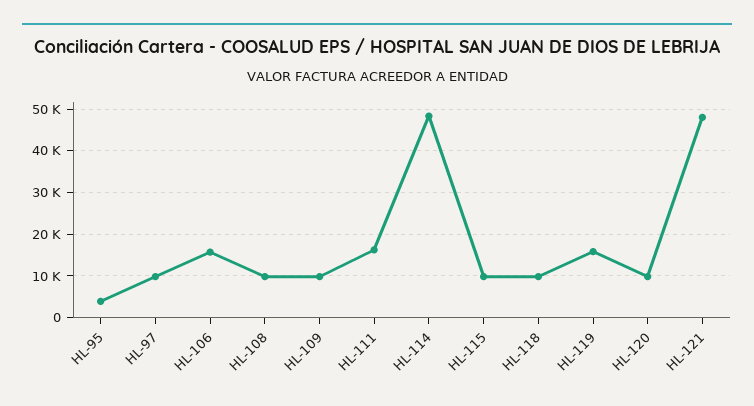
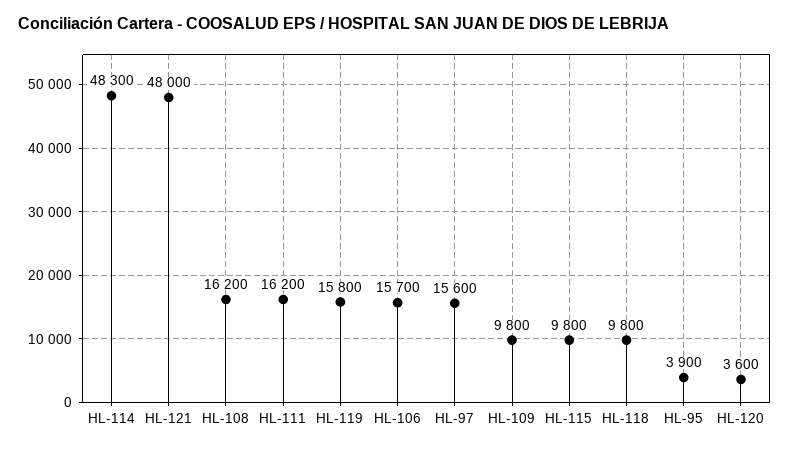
HL-97: 10000 -> 15600
HL-108: 10000 -> 16200
HL-120: 10000 -> 3600

